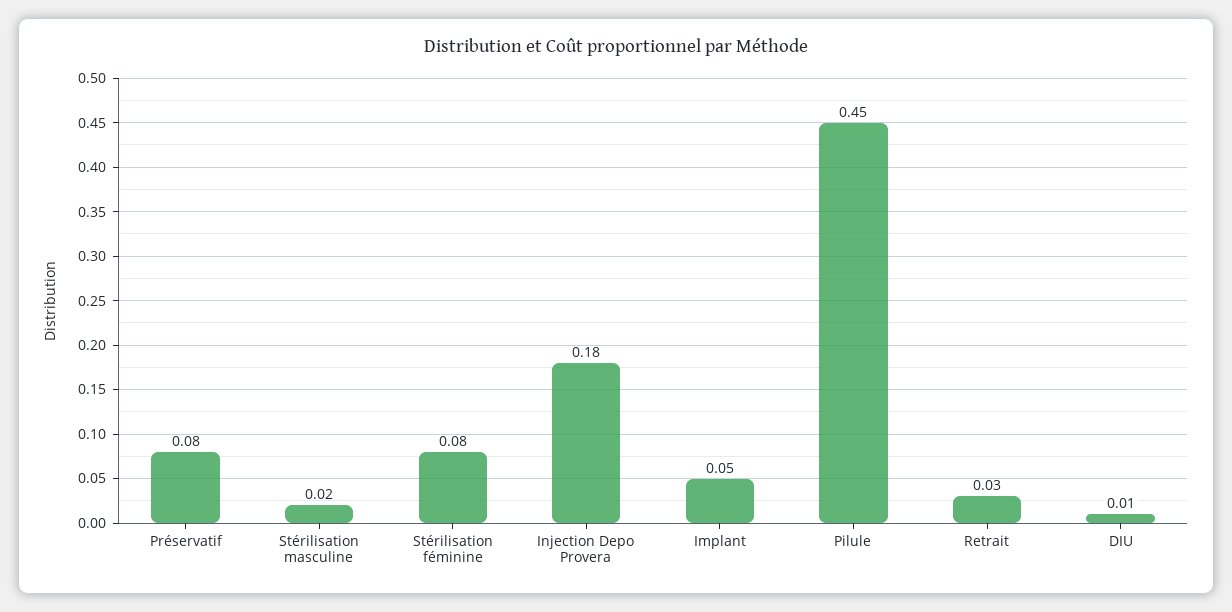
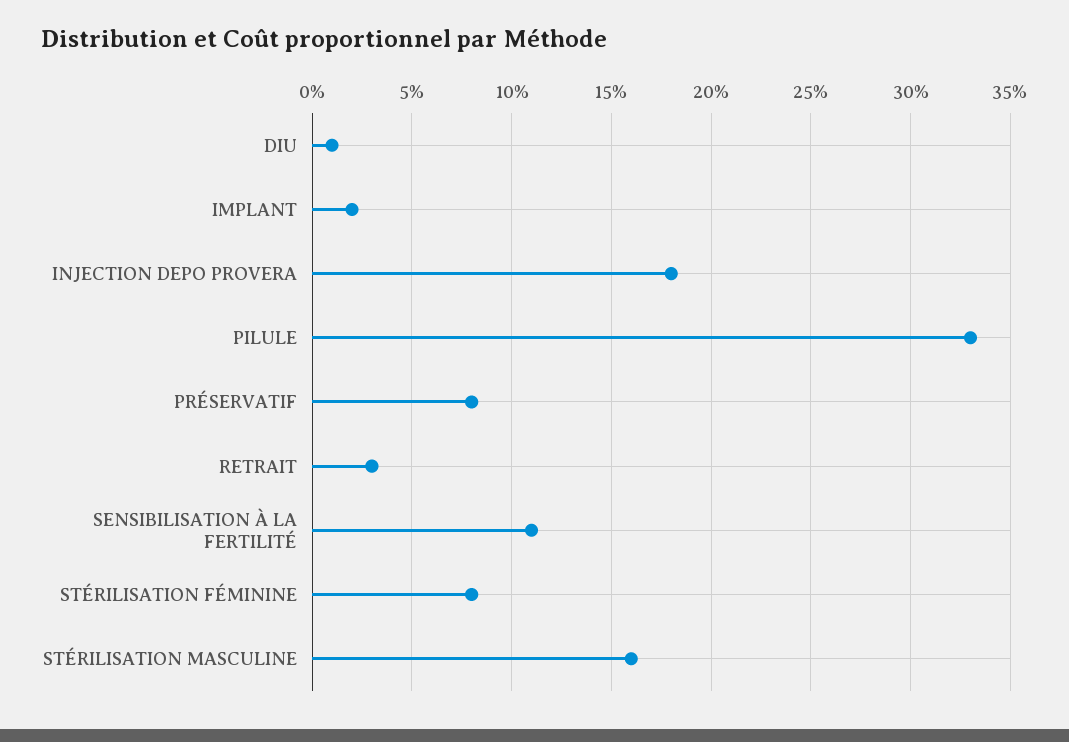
Stérilisation masculine: 0.02 -> 0.16
Implant: 0.05 -> 0.02
Pilule: 0.45 -> 0.33
SENSIBILISATION À LA FERTILITÉ: none -> 0.11

